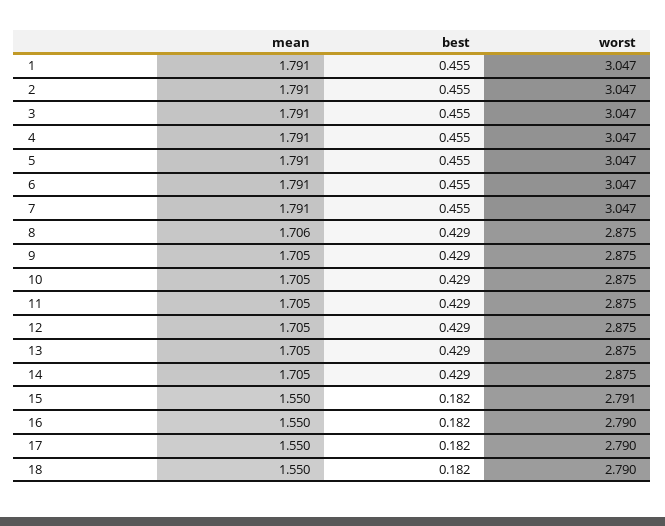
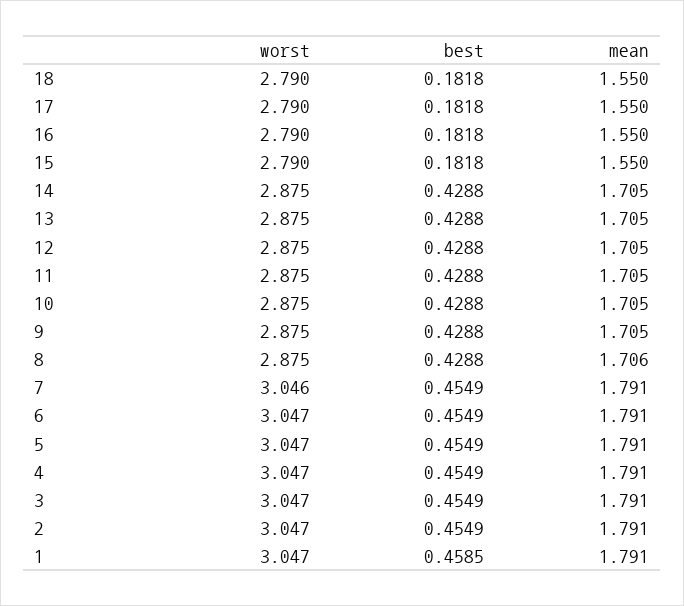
best, 1: 0.455 -> 0.4585
worst, 7: 3.047 -> 3.046
worst, 15: 2.791 -> 2.79

